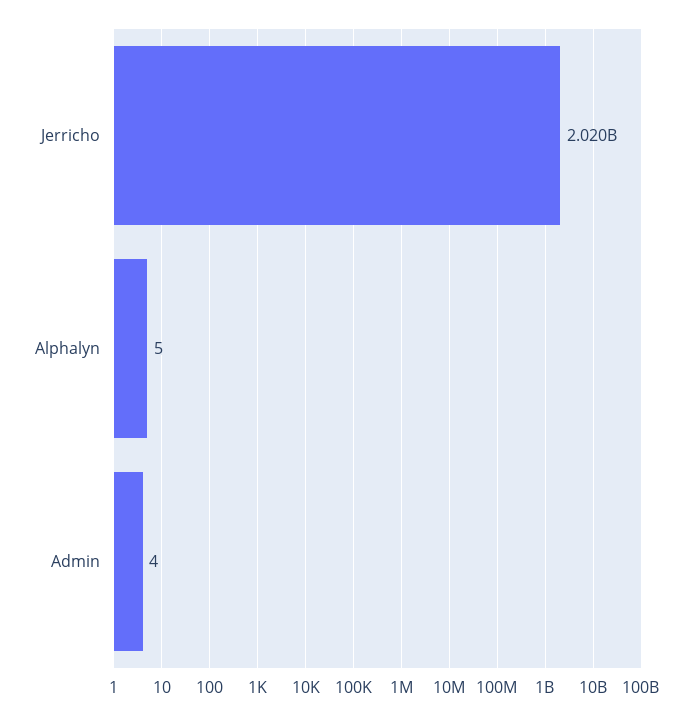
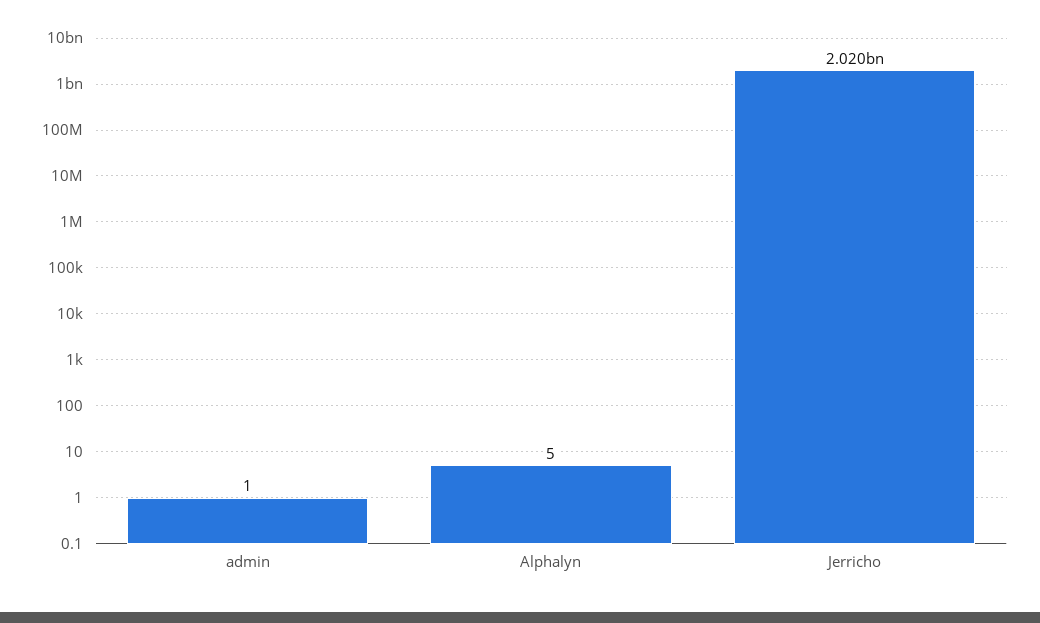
Admin: 4 -> 1

